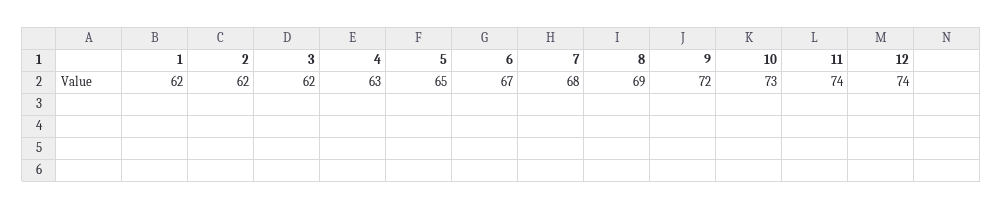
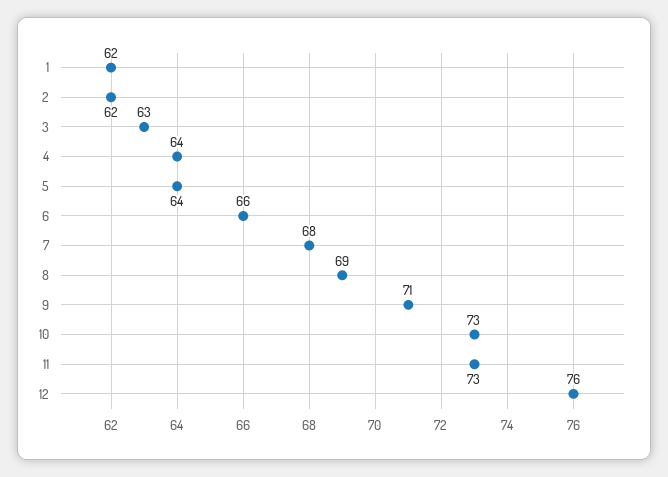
3: 62 -> 63
4: 63 -> 64
5: 65 -> 64
6: 67 -> 66
9: 72 -> 71
11: 74 -> 73
12: 74 -> 76

